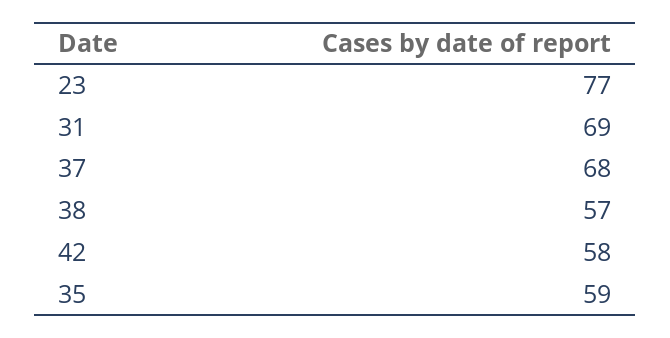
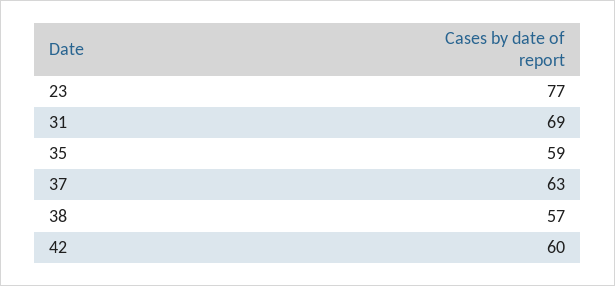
37: 68 -> 63
42: 58 -> 60

